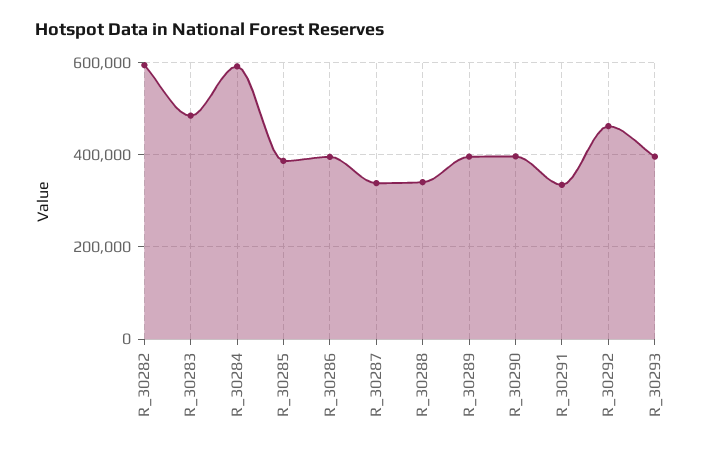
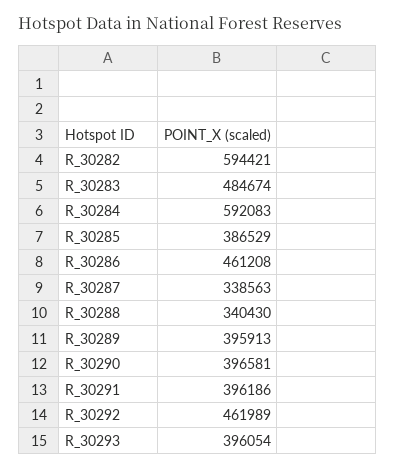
R_30286: 400000 -> 461208
R_30291: 340000 -> 396186

